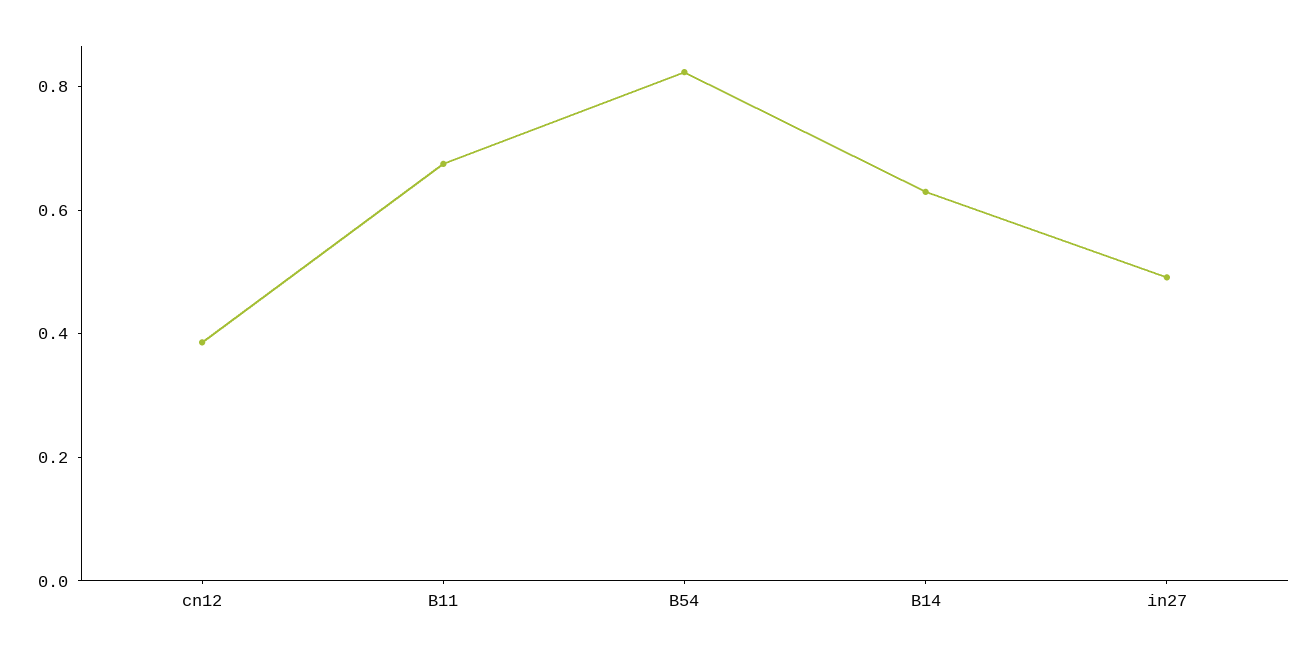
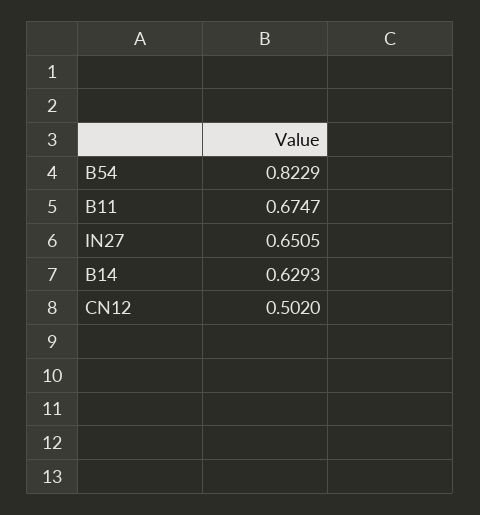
cn12: 0.4 -> 0.502
in27: 0.5 -> 0.6505

